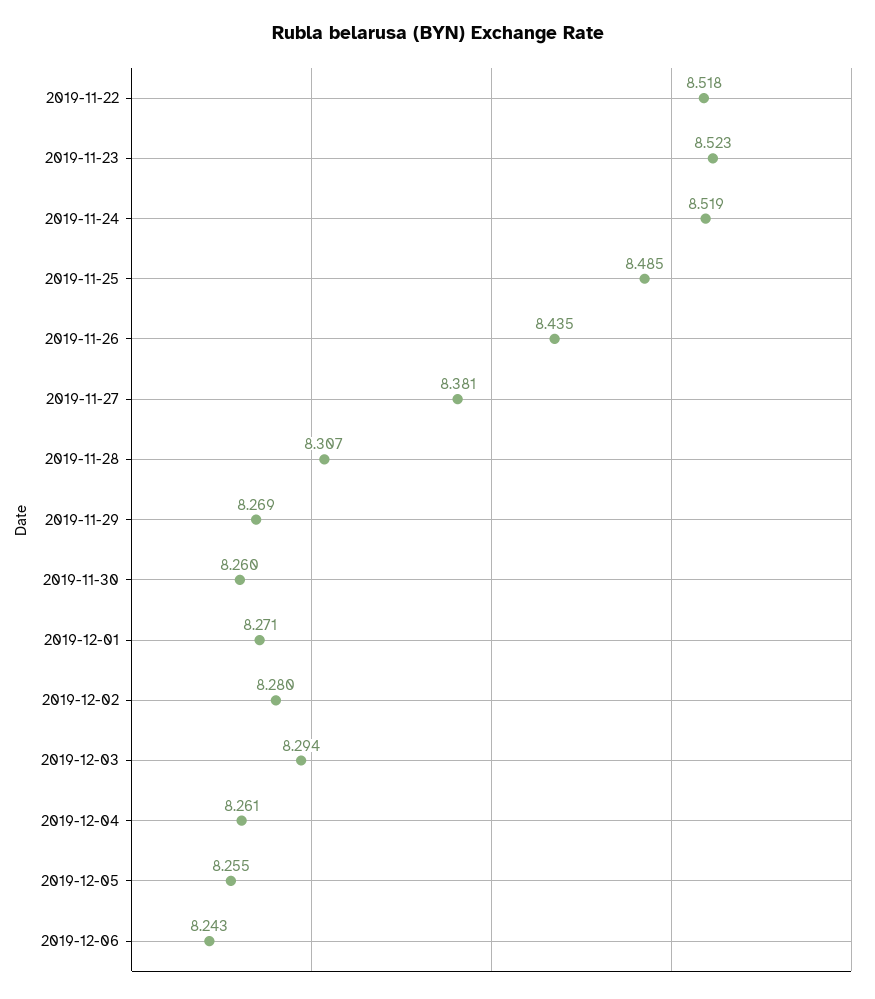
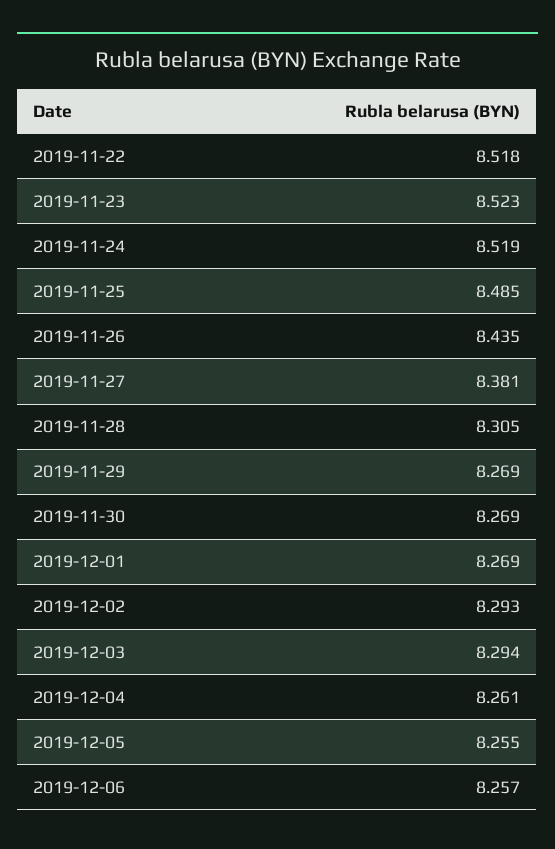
2019-11-28: 8.307 -> 8.305
2019-11-30: 8.26 -> 8.269
2019-12-01: 8.271 -> 8.269
2019-12-02: 8.28 -> 8.293
2019-12-06: 8.243 -> 8.257

